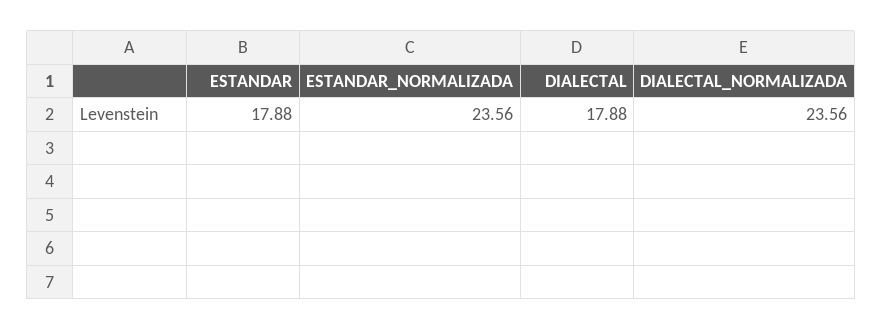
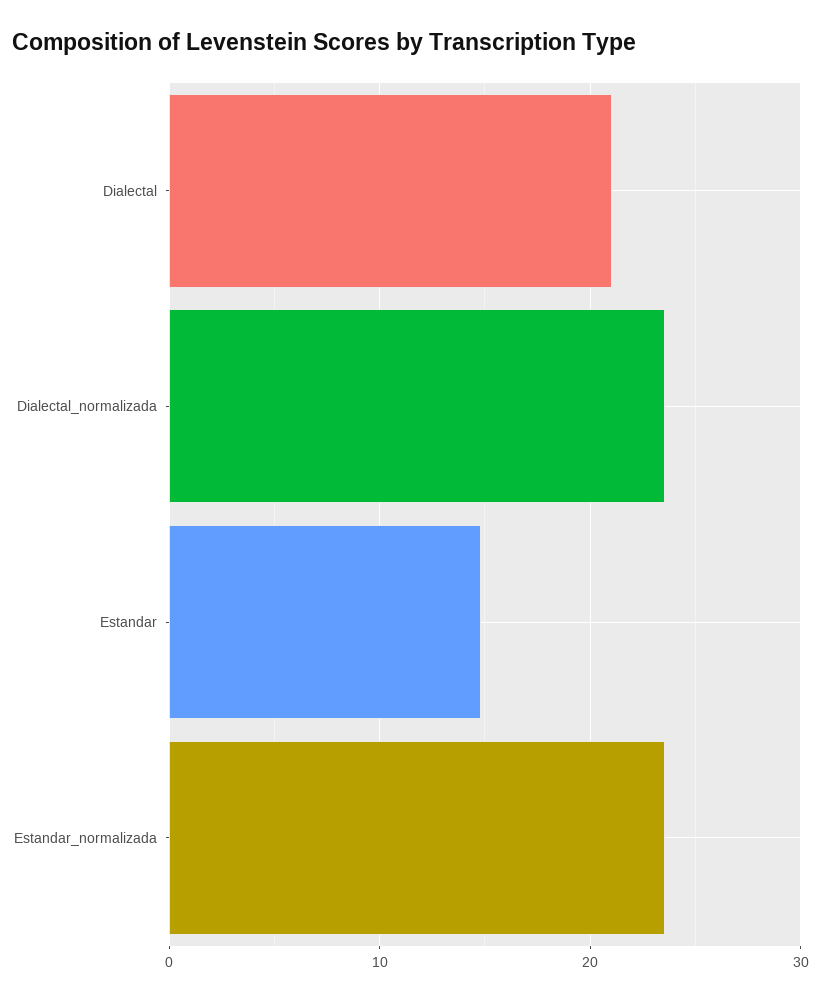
ESTANDAR: 17.88 -> 15
DIALECTAL: 17.88 -> 21

